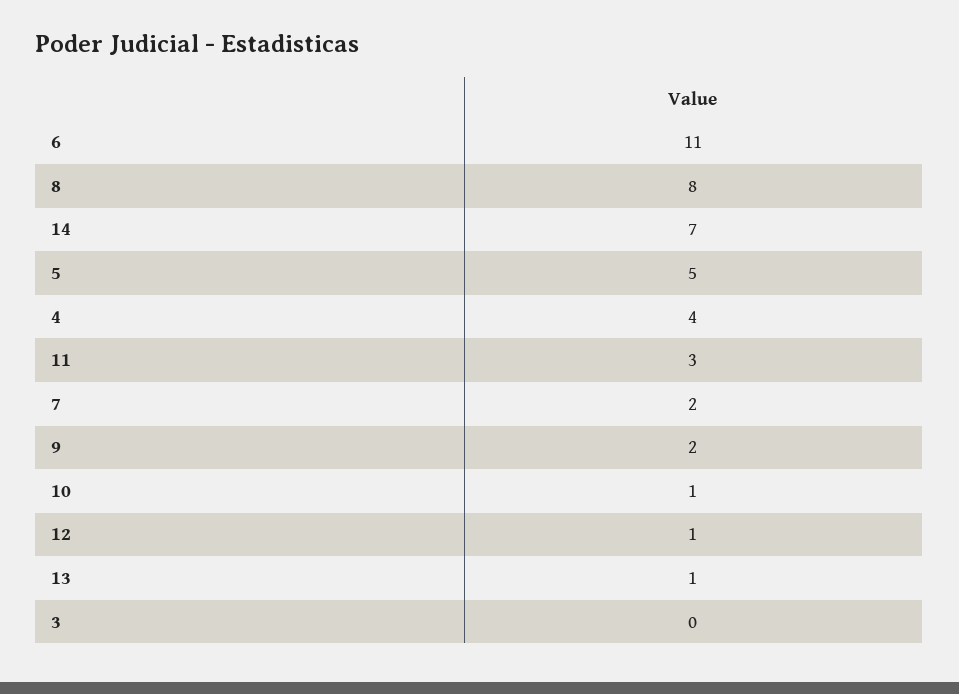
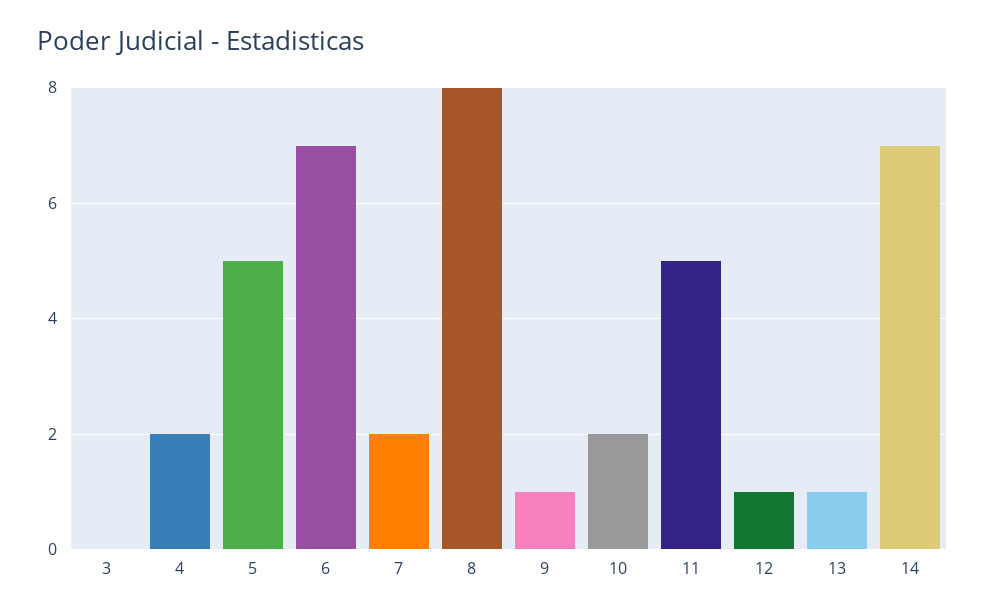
6: 11 -> 7
4: 4 -> 2
11: 3 -> 5
9: 2 -> 1
10: 1 -> 2

